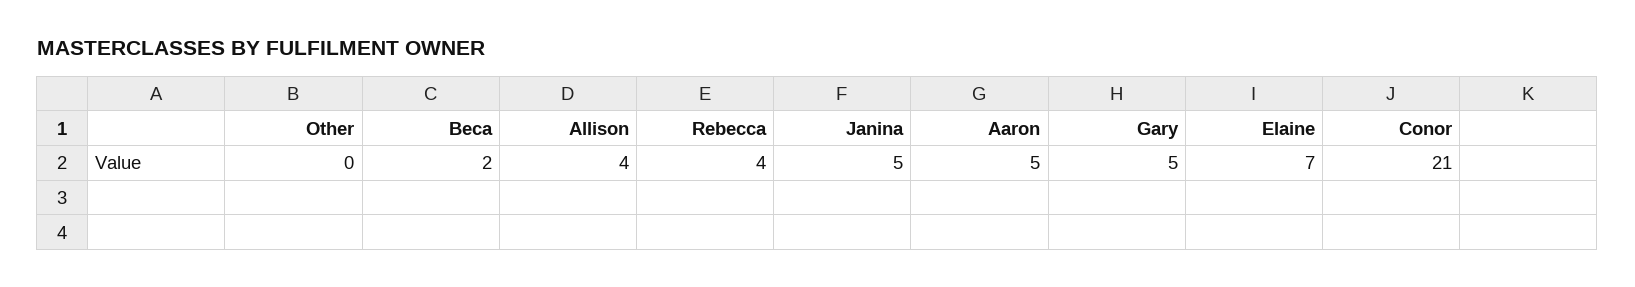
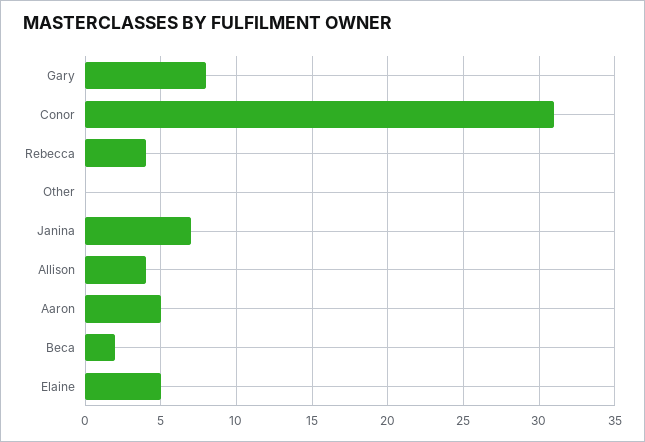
Janina: 5 -> 7
Gary: 5 -> 8
Elaine: 7 -> 5
Conor: 21 -> 31

